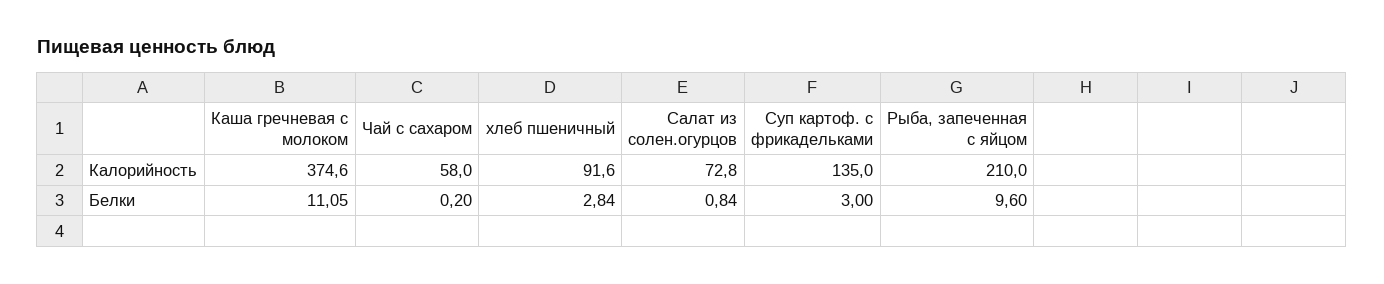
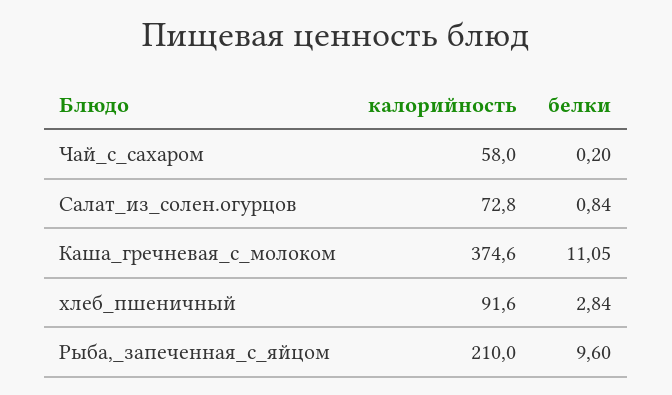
Суп картоф. с фрикадельками, Калорийность: 135 -> none
Суп картоф. с фрикадельками, Белки: 3 -> none

